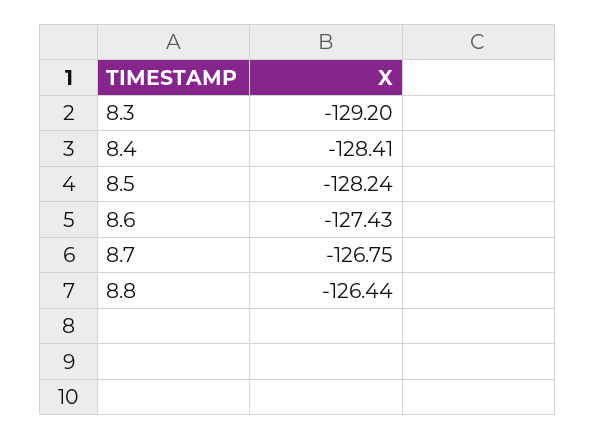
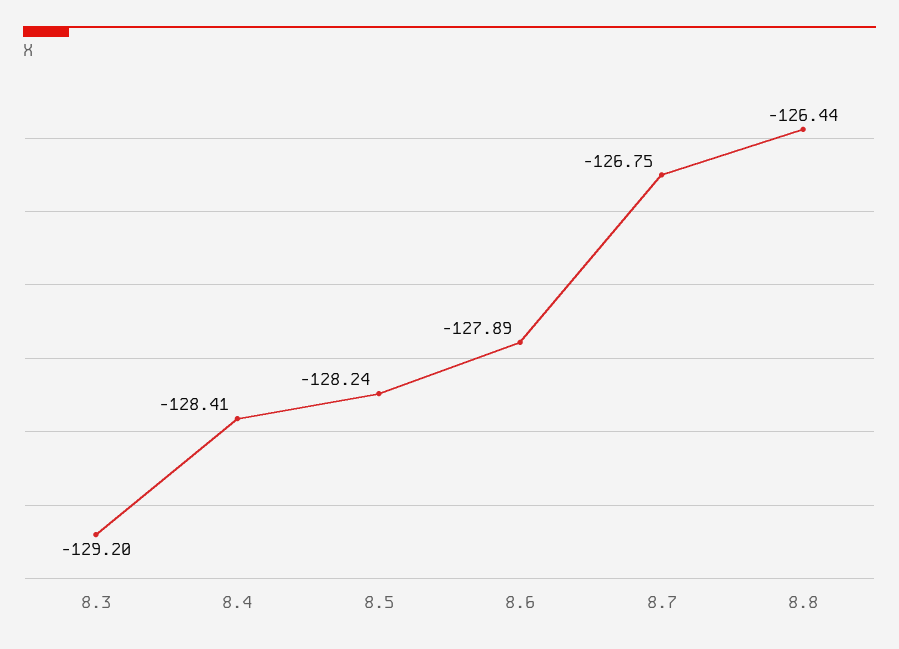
8.6: -127.43 -> -127.89

